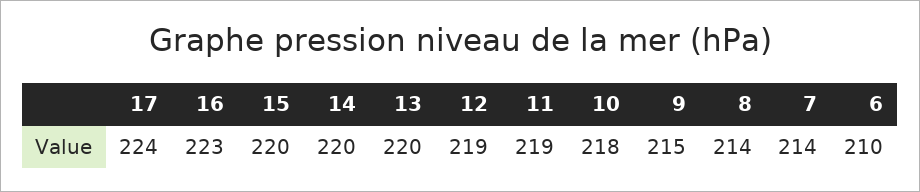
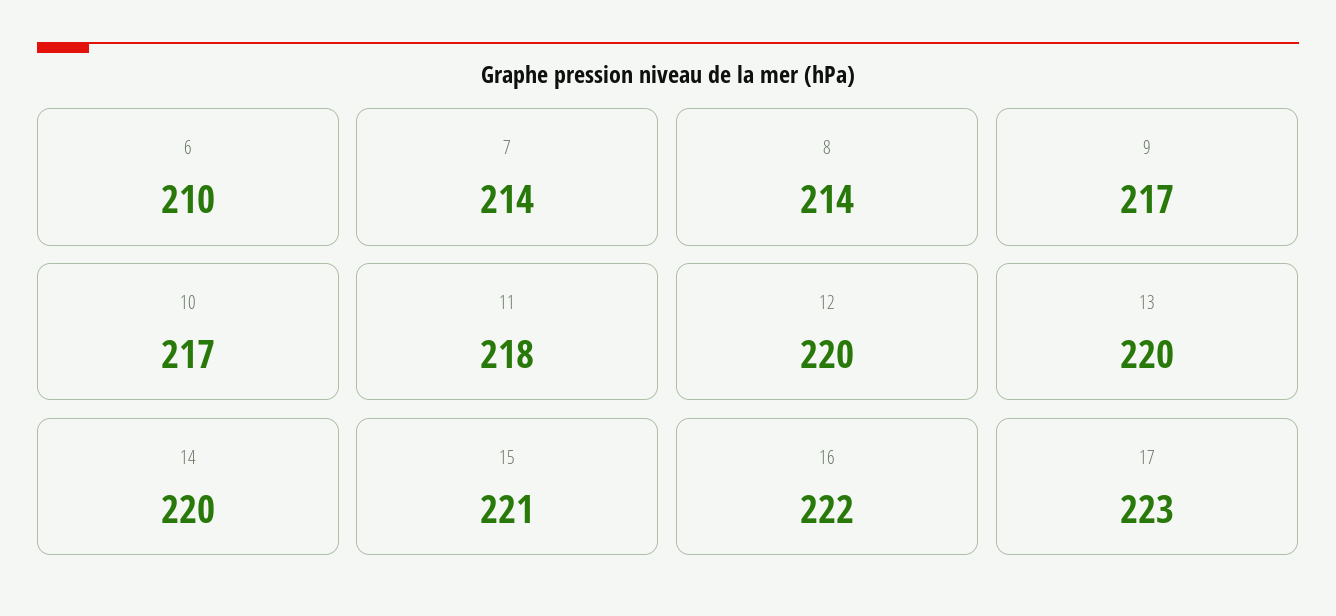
17: 224 -> 223
16: 223 -> 222
15: 220 -> 221
12: 219 -> 220
11: 219 -> 218
10: 218 -> 217
9: 215 -> 217

